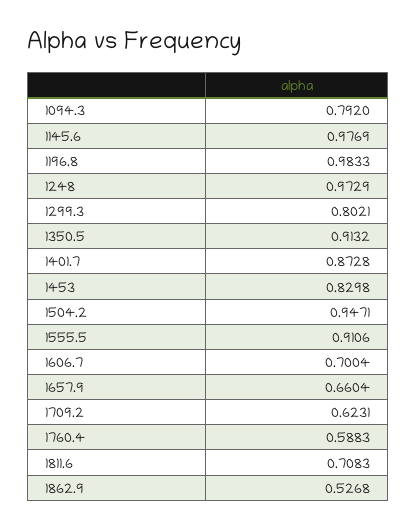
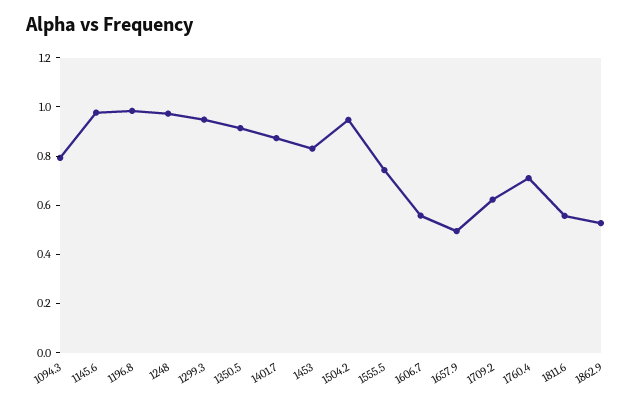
1299.3: 0.8021 -> 0.95
1555.5: 0.9106 -> 0.75
1606.7: 0.7004 -> 0.55
1657.9: 0.6604 -> 0.5
1760.4: 0.5883 -> 0.7
1811.6: 0.7083 -> 0.55

